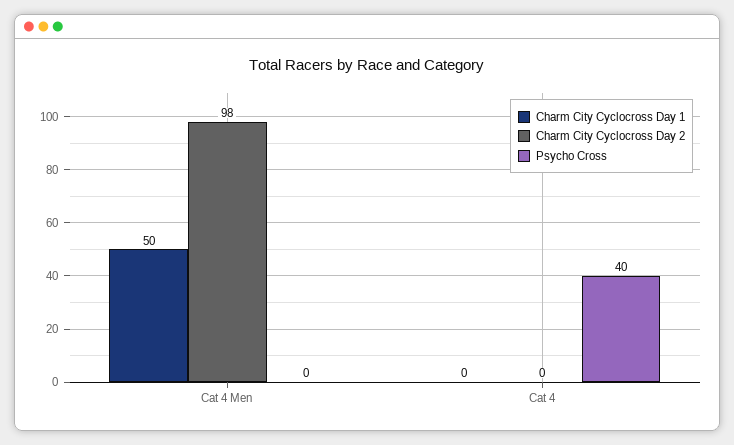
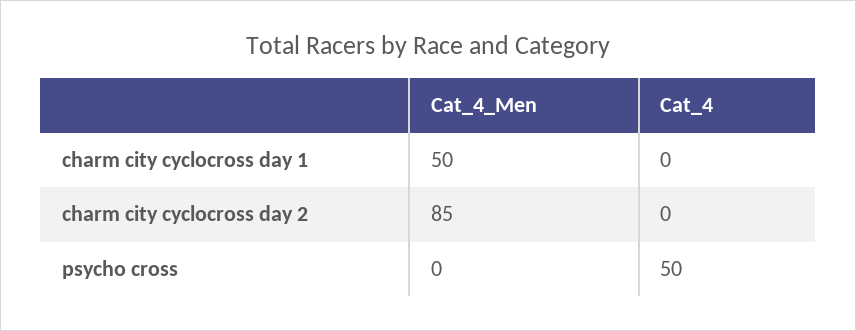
Charm City Cyclocross Day 2, Cat 4 Men: 98 -> 85
Psycho Cross, Cat 4: 40 -> 50

